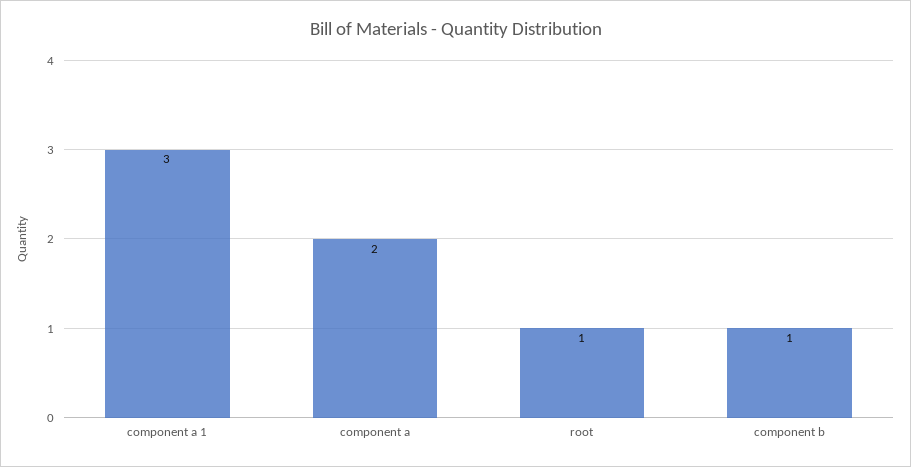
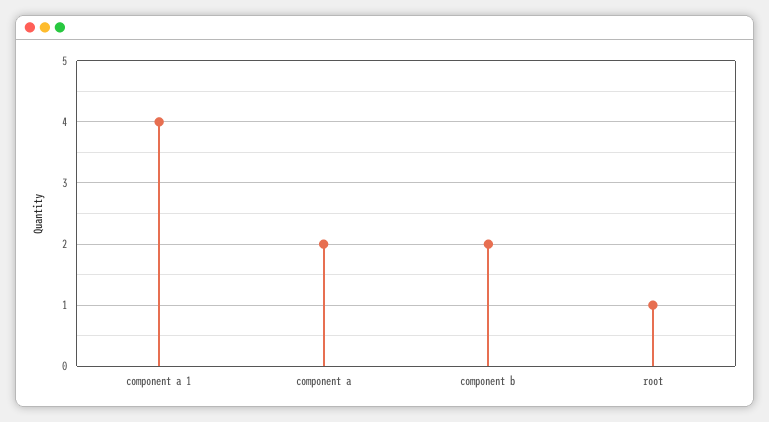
component a 1: 3 -> 4
component b: 1 -> 2

